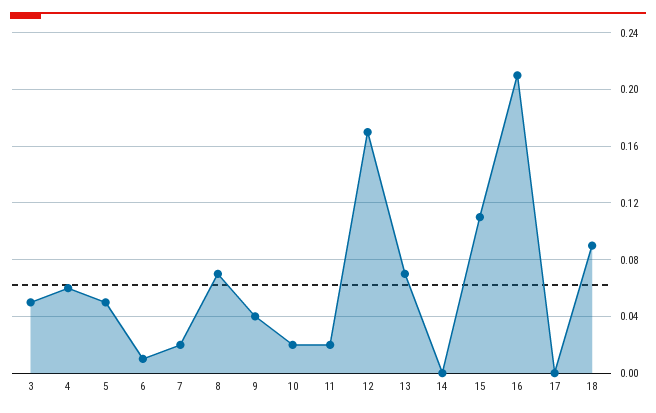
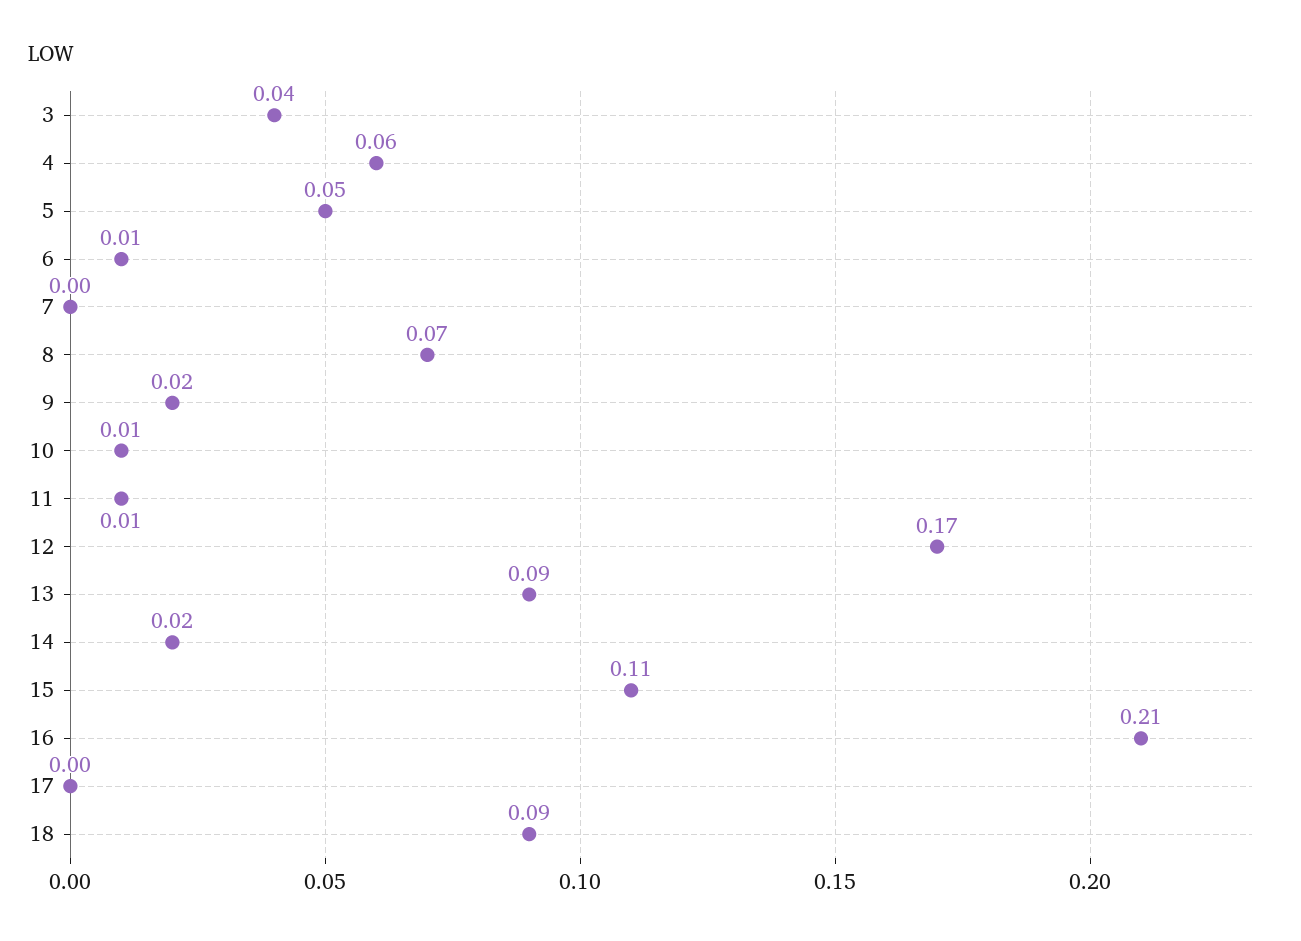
3: 0.05 -> 0.04
7: 0.02 -> 0
9: 0.04 -> 0.02
10: 0.02 -> 0.01
11: 0.02 -> 0.01
13: 0.07 -> 0.09
14: 0 -> 0.02

